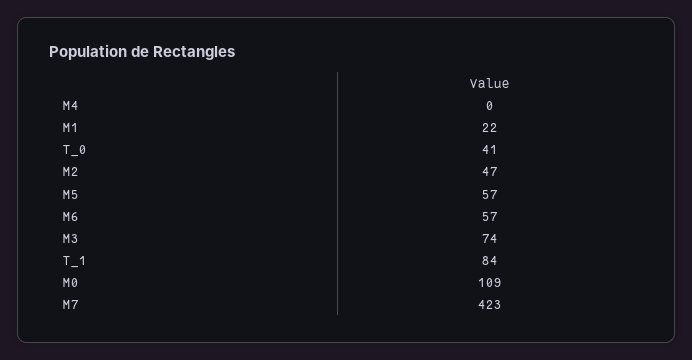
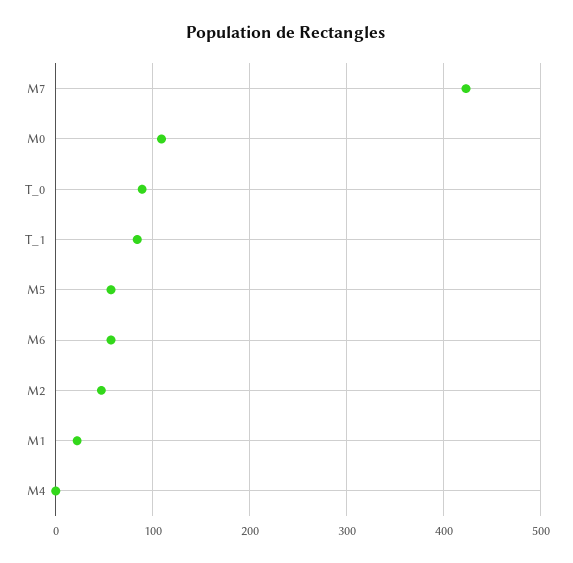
T_0: 41 -> 90
M3: 74 -> none

